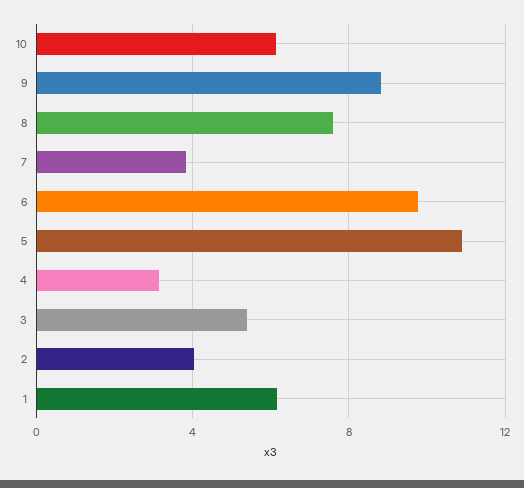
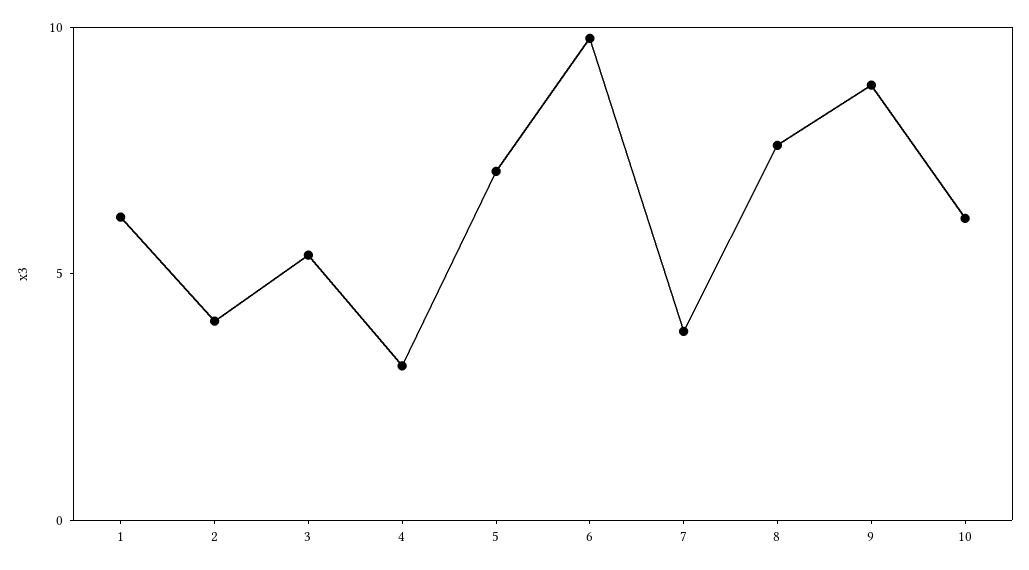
5: 11 -> 7

